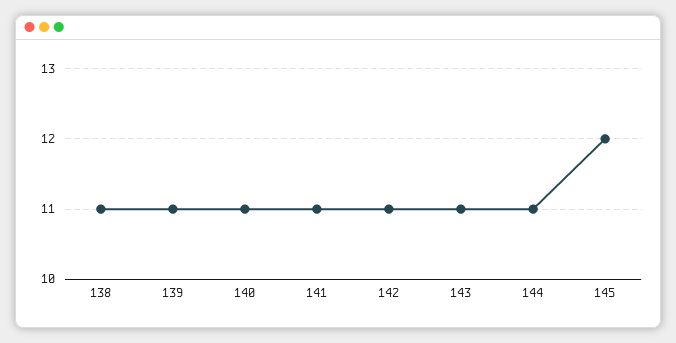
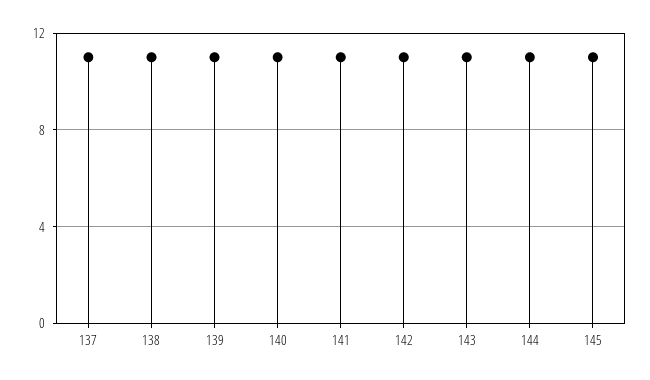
145: 12 -> 11
137: none -> 11

